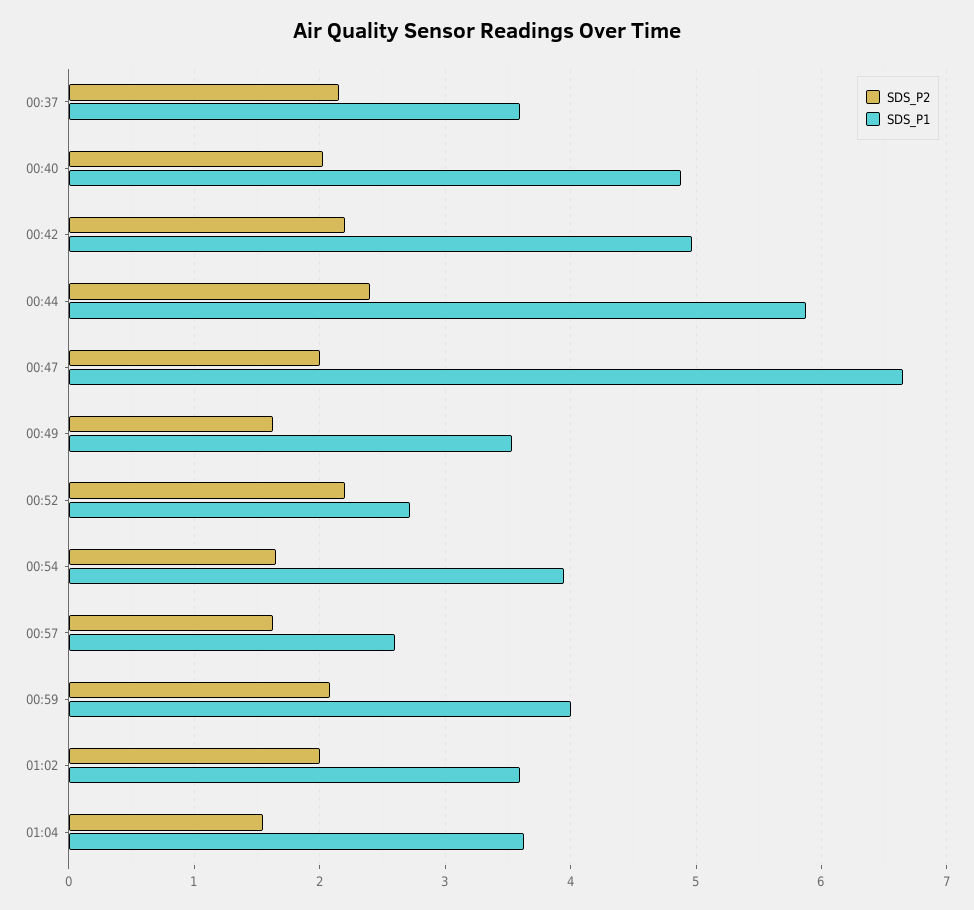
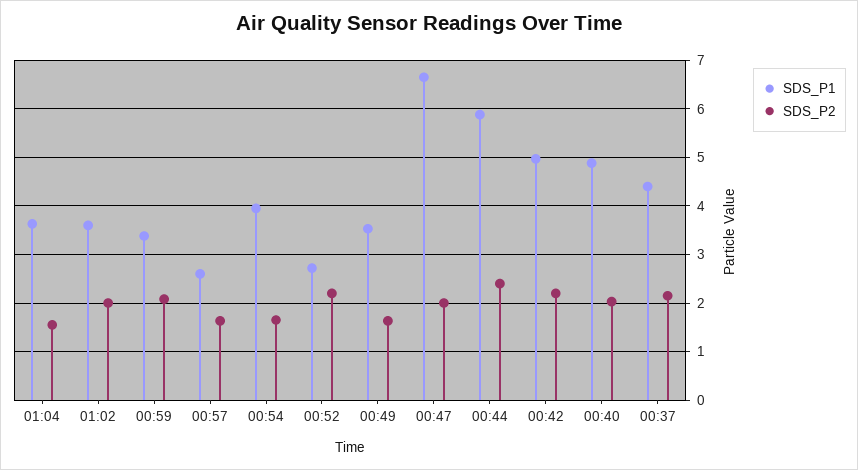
SDS_P1, 00:37: 3.6 -> 4.4
SDS_P1, 00:59: 4 -> 3.4

